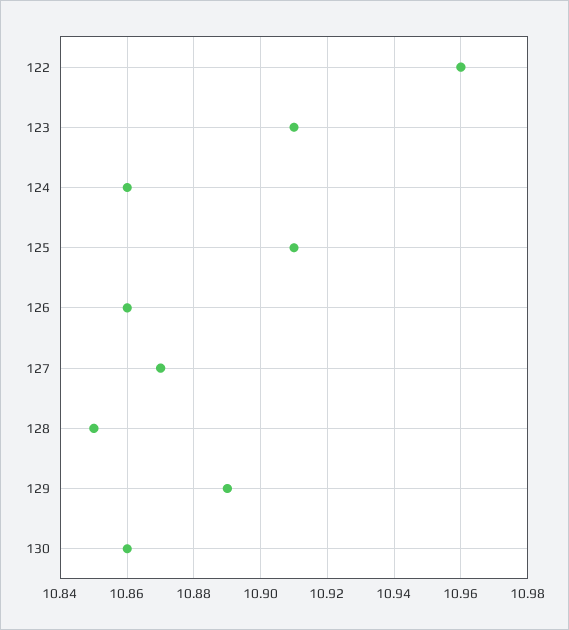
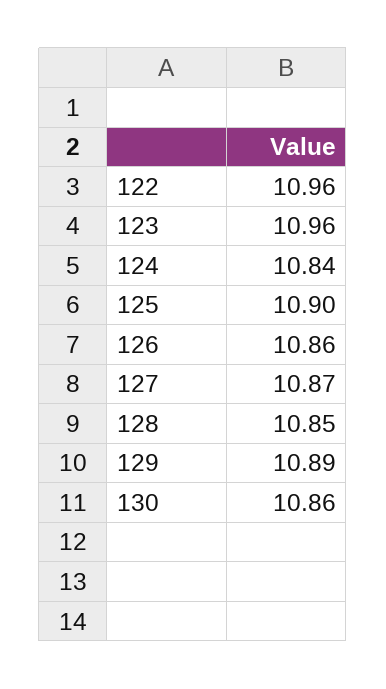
123: 10.91 -> 10.96
124: 10.86 -> 10.84
125: 10.91 -> 10.9

